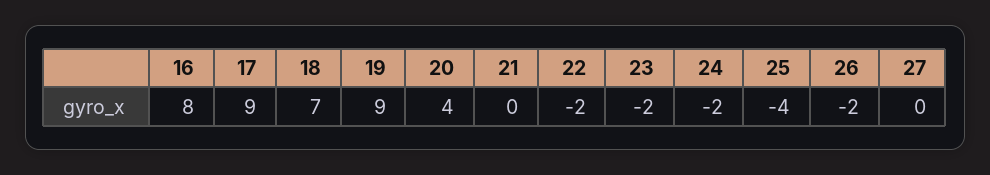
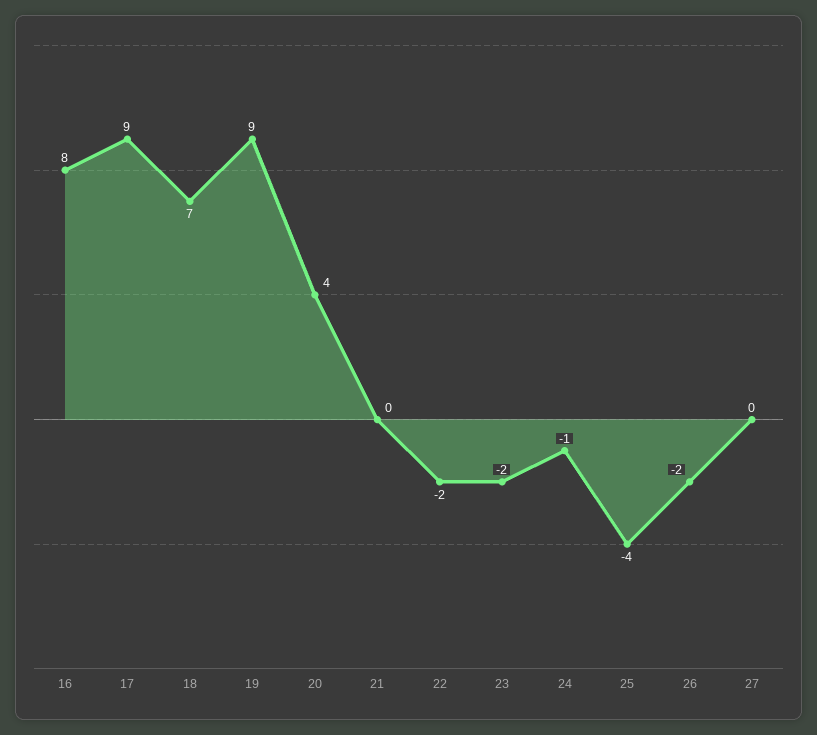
24: -2 -> -1

